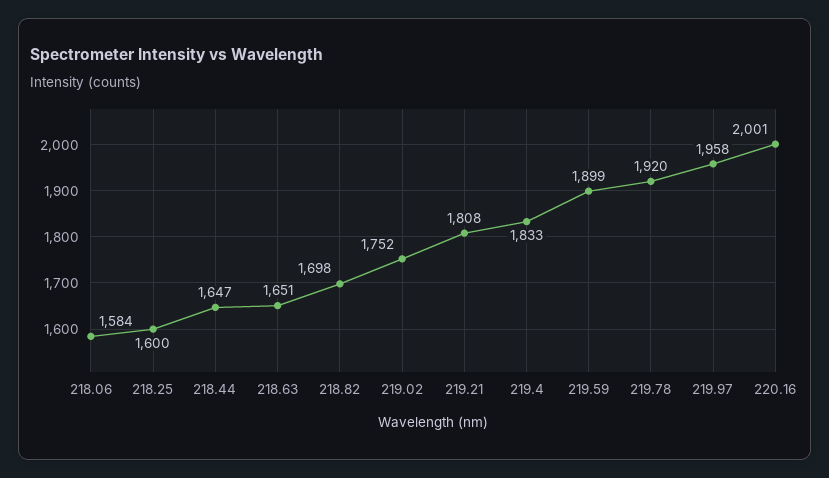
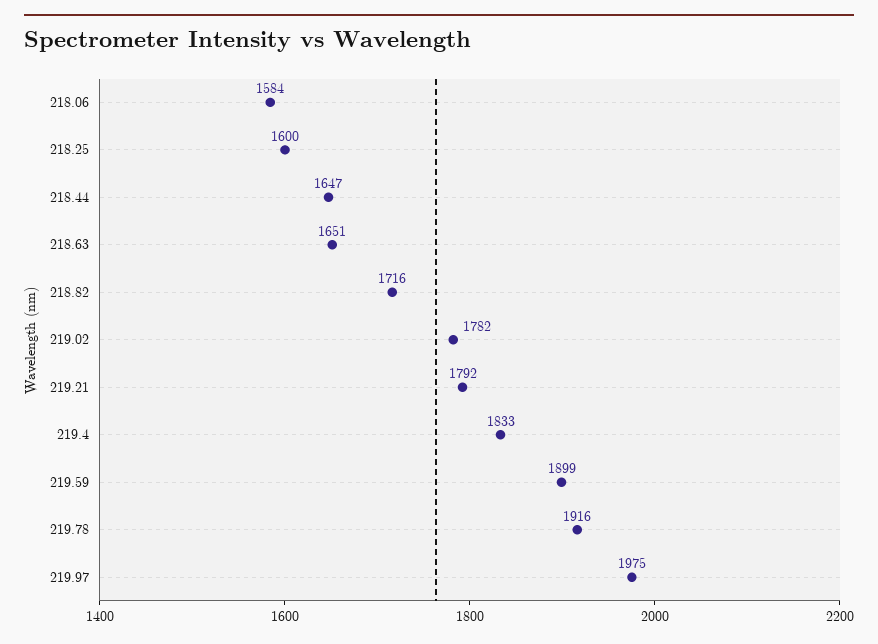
218.82: 1698 -> 1716
219.02: 1752 -> 1782
219.21: 1808 -> 1792
219.78: 1920 -> 1916
219.97: 1958 -> 1975
220.16: 2001 -> none

